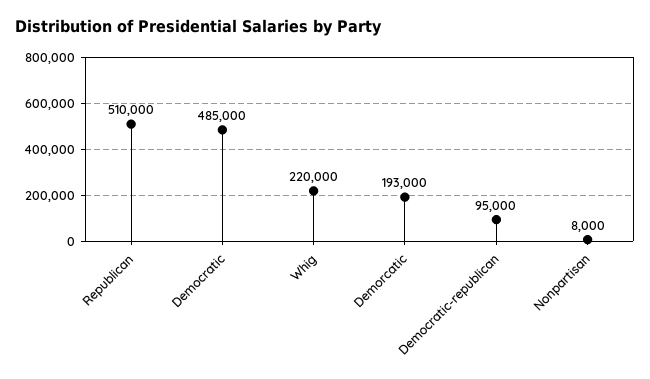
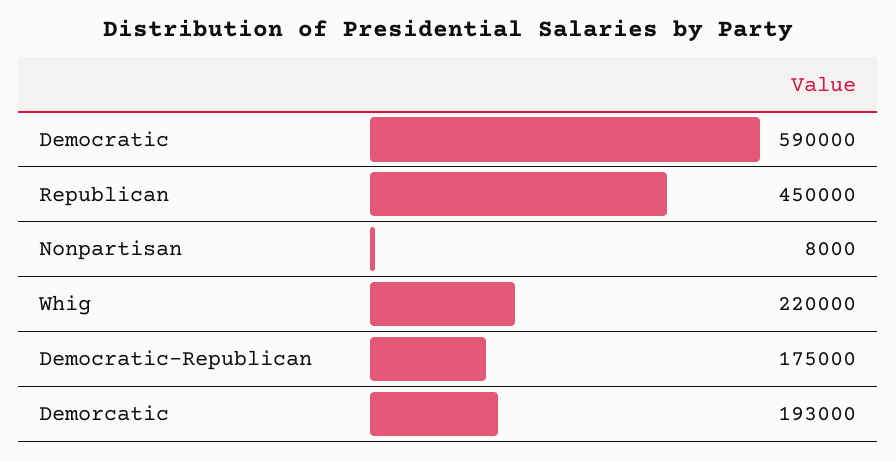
Republican: 510000 -> 450000
Democratic: 485000 -> 590000
Democratic-republican: 95000 -> 175000

